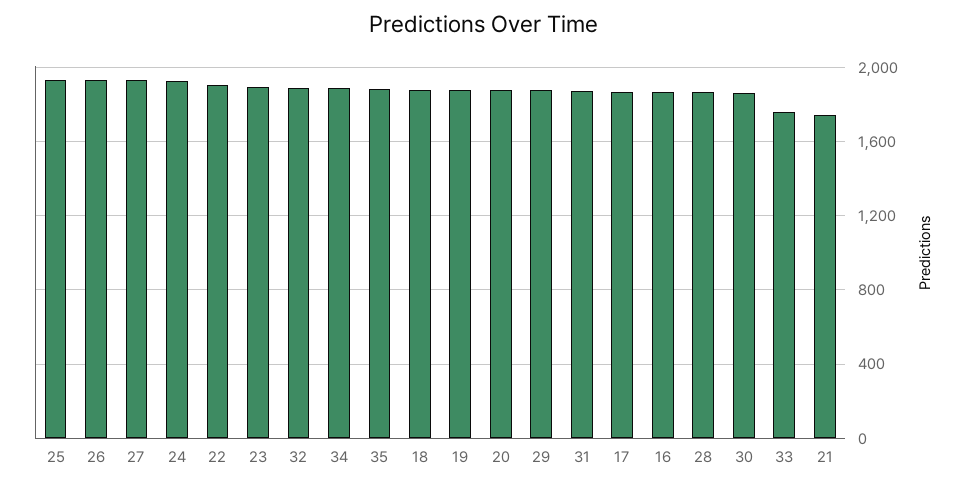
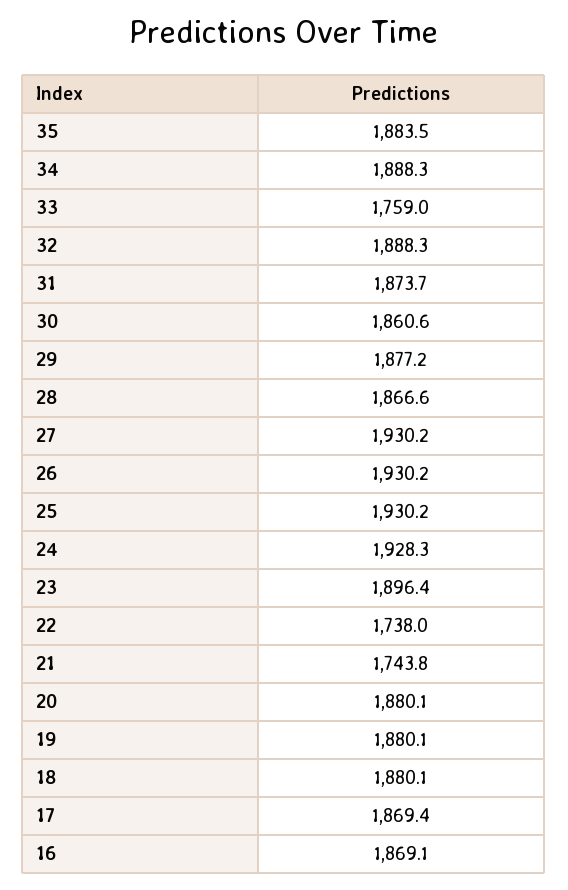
22: 1900 -> 1738

